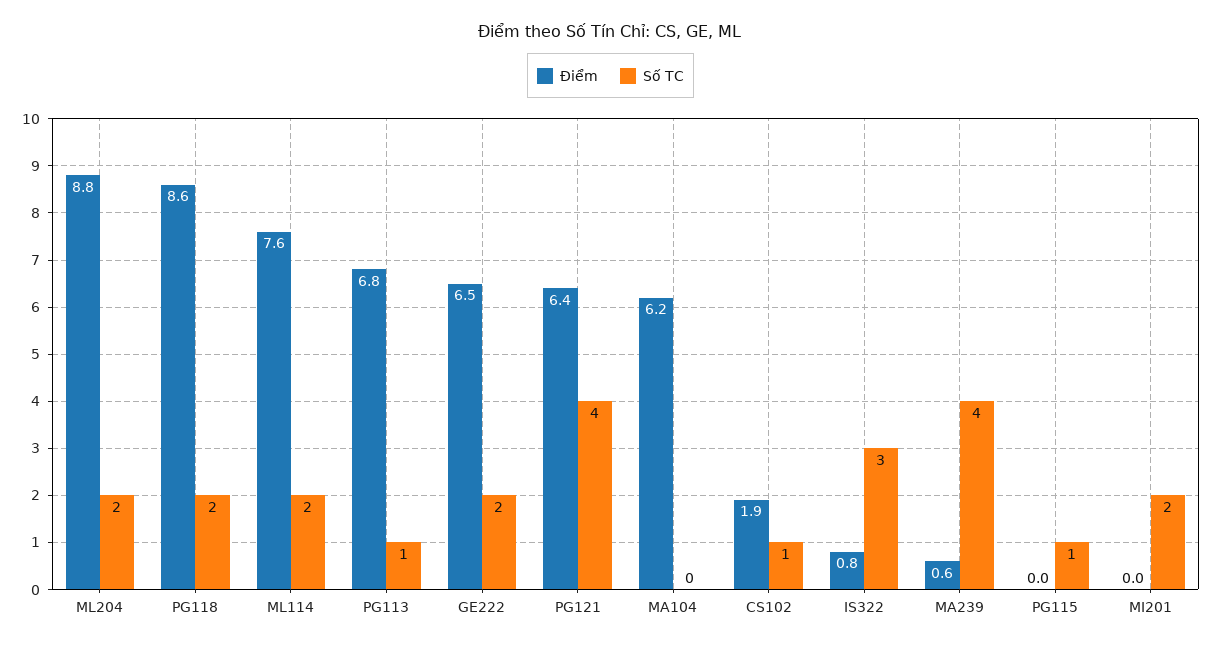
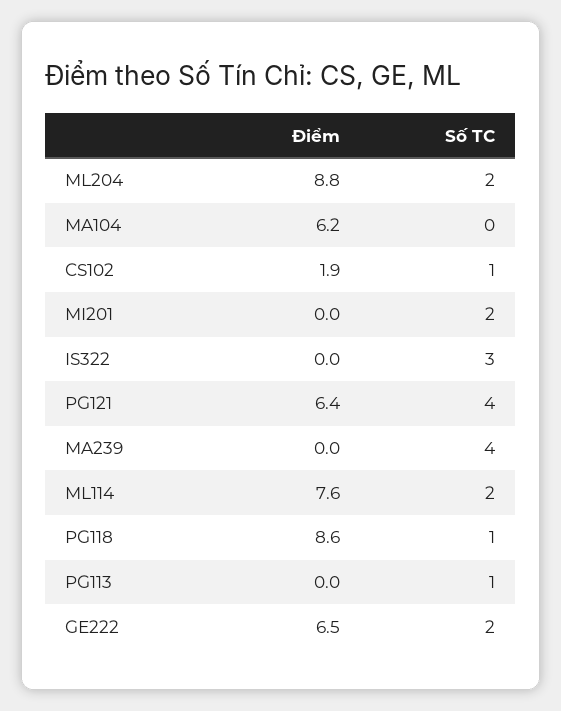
Số TC, PG118: 2 -> 1
Điểm, PG113: 6.8 -> 0
Điểm, IS322: 0.8 -> 0
Điểm, MA239: 0.6 -> 0
Điểm, PG115: 0 -> none
Số TC, PG115: 1 -> none

